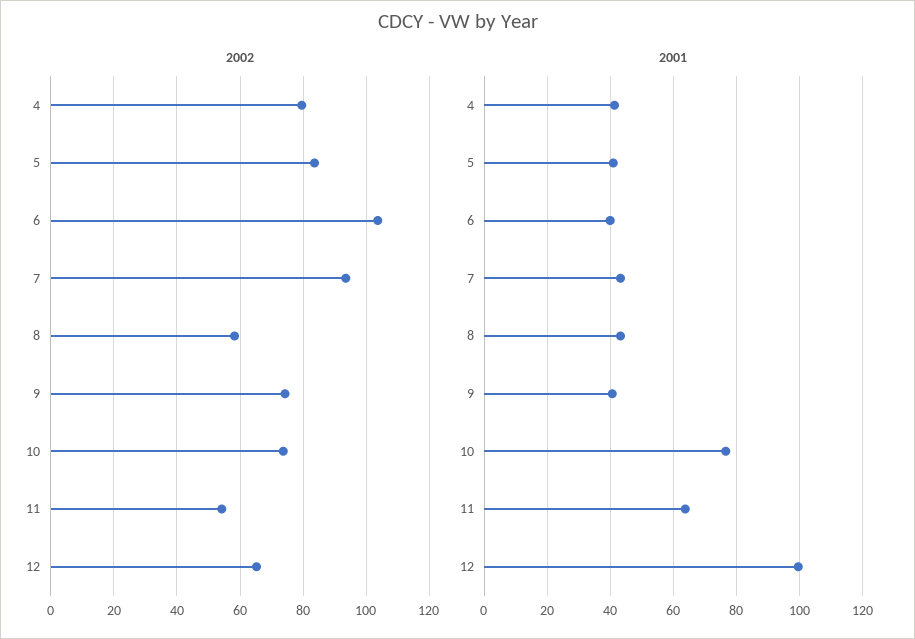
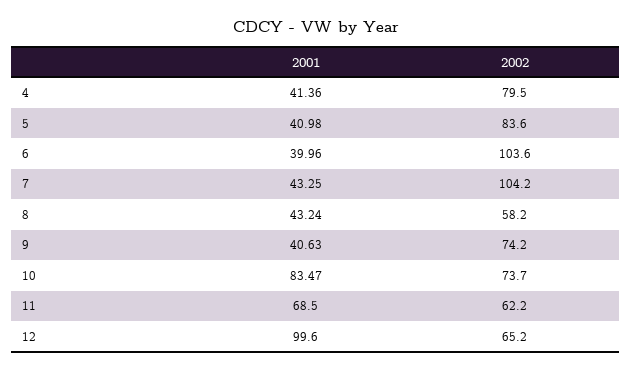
2002, 7: 94 -> 104.2
2002, 11: 54 -> 62.2
2001, 10: 76 -> 83.47
2001, 11: 64 -> 68.5

